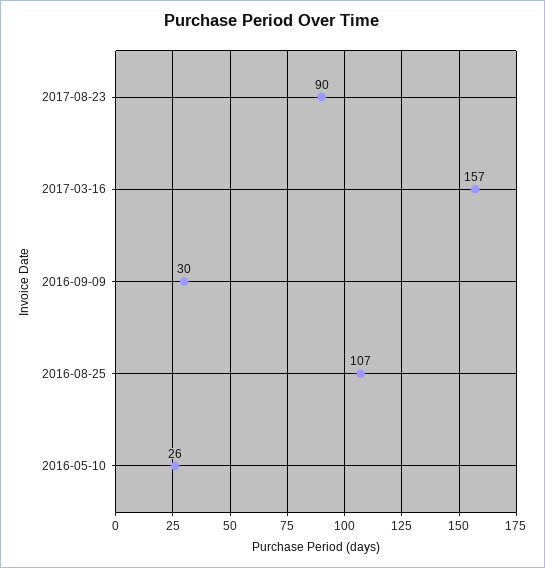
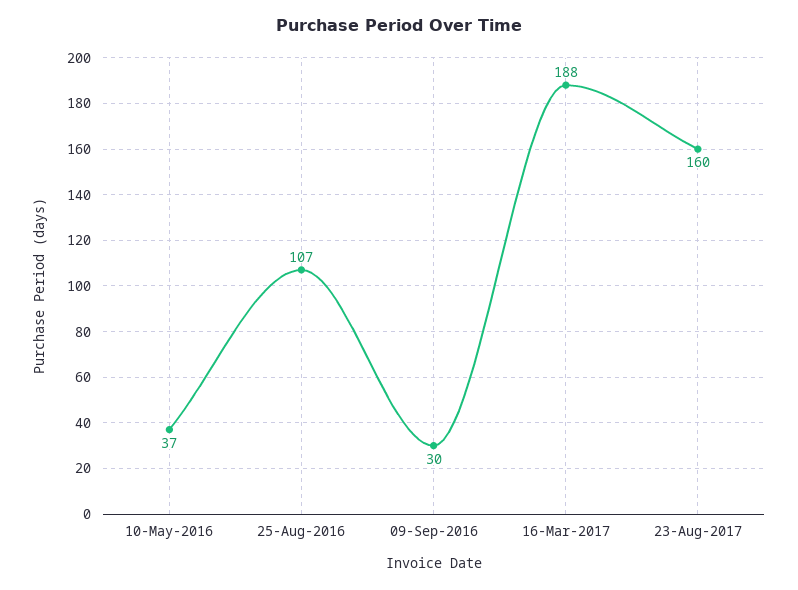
2017-08-23: 90 -> 160
2017-03-16: 157 -> 188
2016-05-10: 26 -> 37

